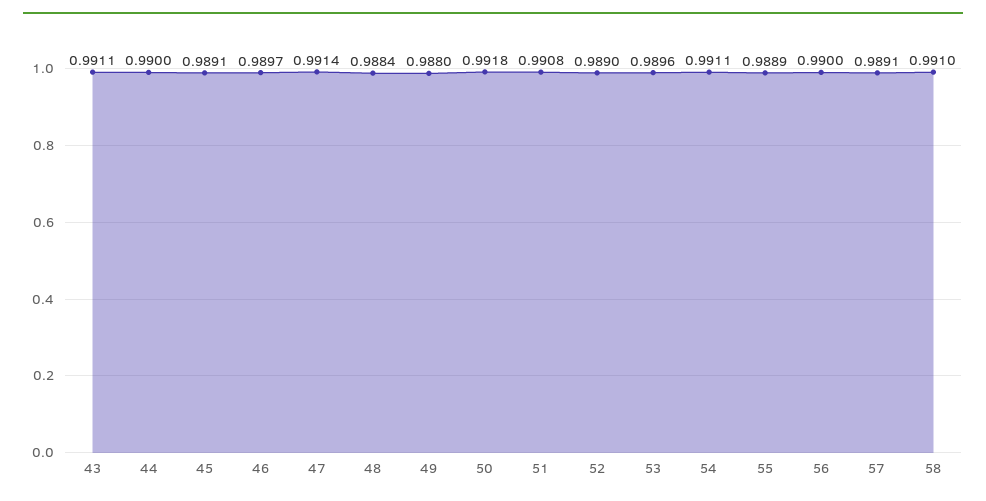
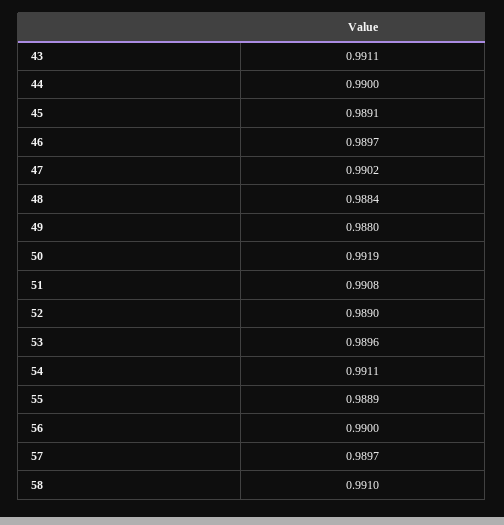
47: 0.9914 -> 0.9902
50: 0.9918 -> 0.9919
57: 0.9891 -> 0.9897

